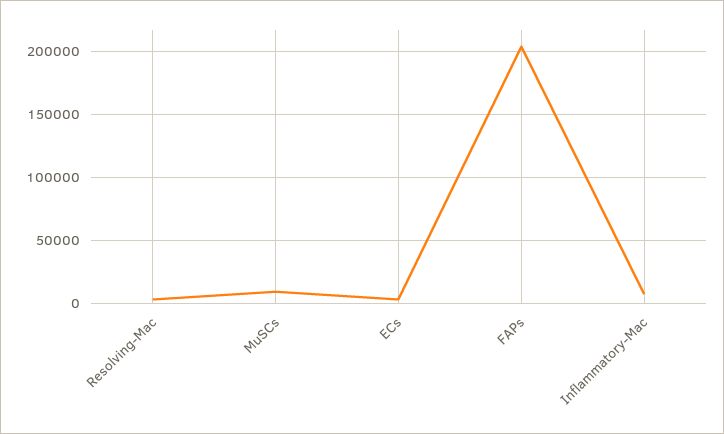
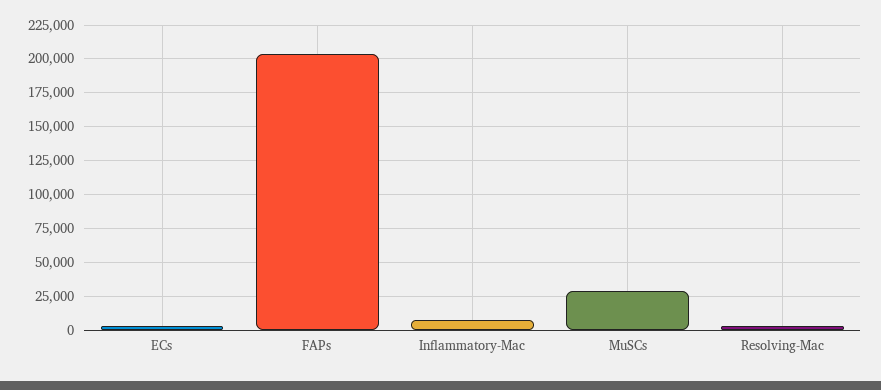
MuSCs: 10000 -> 30000

